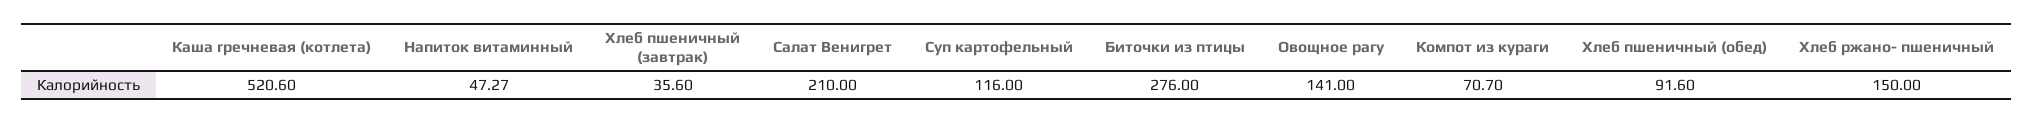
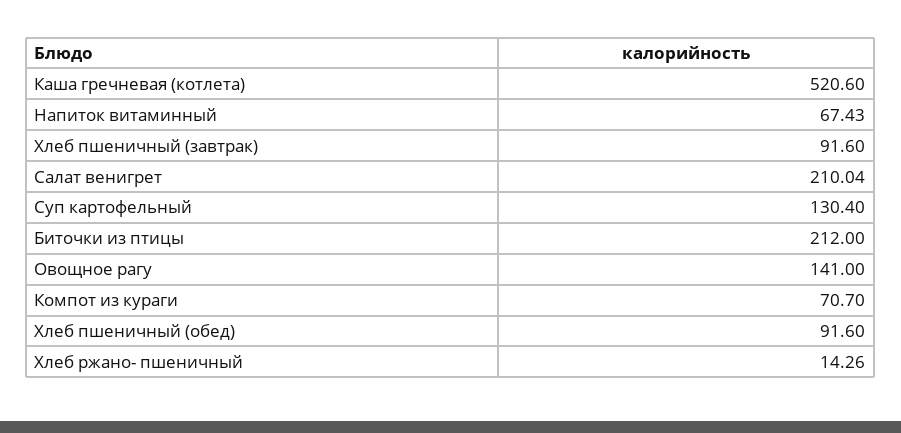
Напиток витаминный: 47.27 -> 67.43
Хлеб пшеничный (завтрак): 35.6 -> 91.6
Салат Венигрет: 210 -> 210.04
Суп картофельный: 116 -> 130.4
Биточки из птицы: 276 -> 212
Хлеб ржано- пшеничный: 150 -> 14.26

